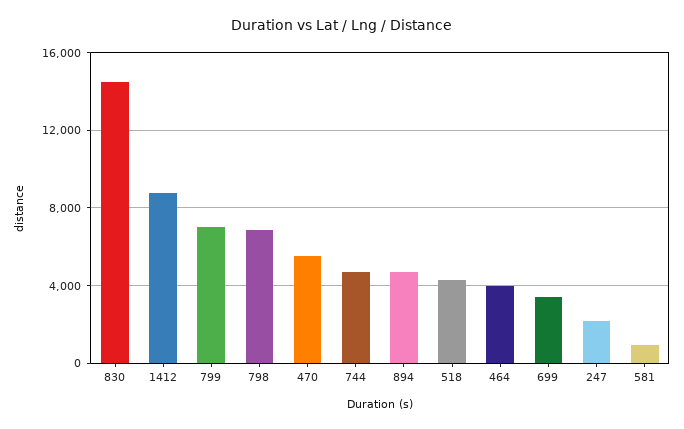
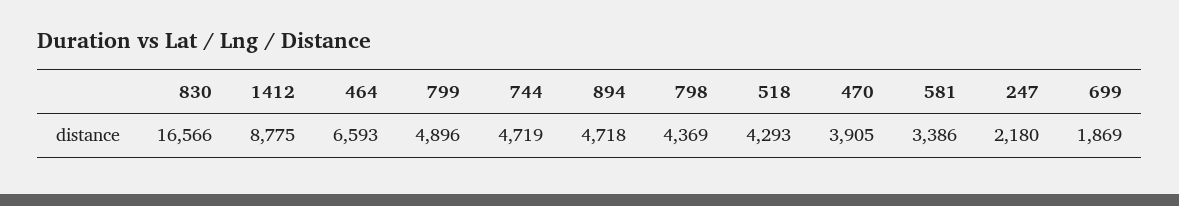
830: 14500 -> 16566
799: 7000 -> 4896
798: 7000 -> 4369
470: 5500 -> 3905
464: 4000 -> 6593
699: 3500 -> 1869
581: 1000 -> 3386

